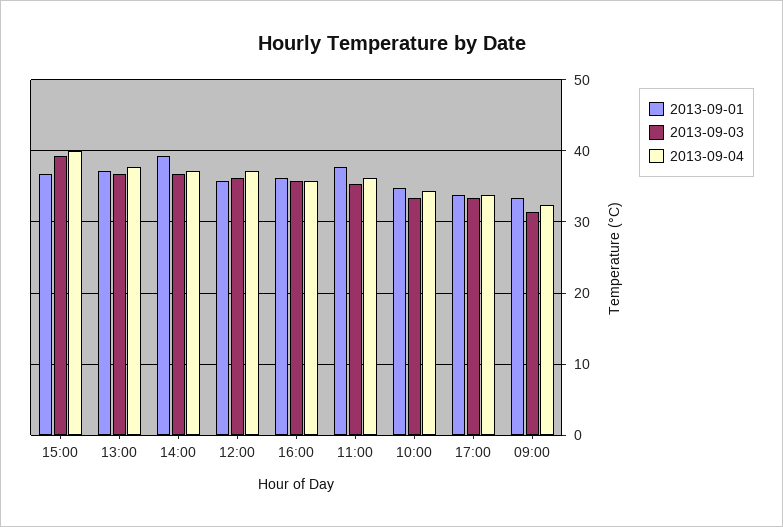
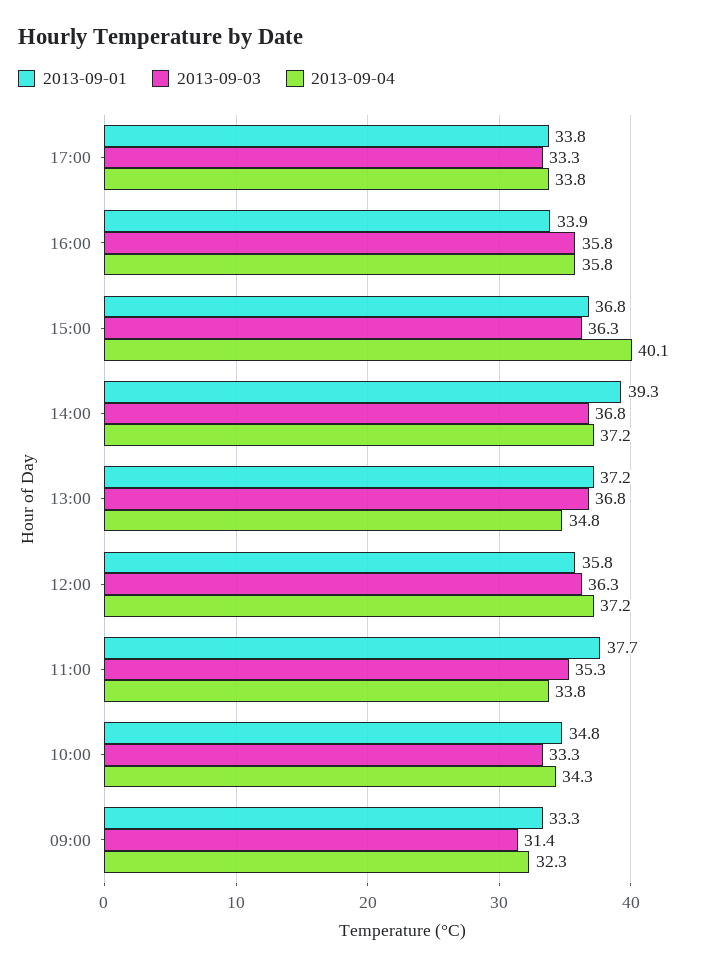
2013-09-03, 15:00: 39 -> 36.3
2013-09-04, 13:00: 38 -> 34.8
2013-09-01, 16:00: 36 -> 33.9
2013-09-04, 11:00: 36 -> 33.8

